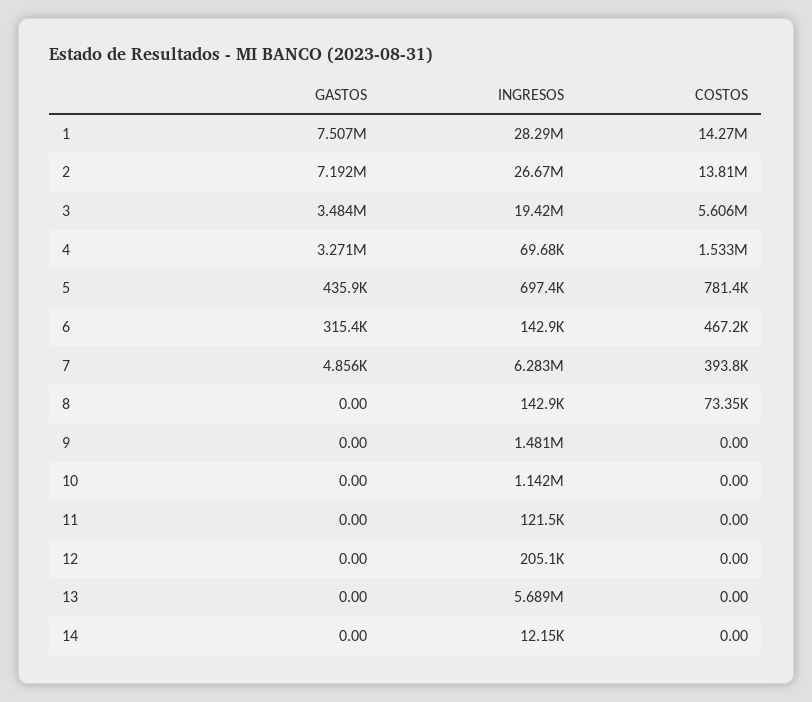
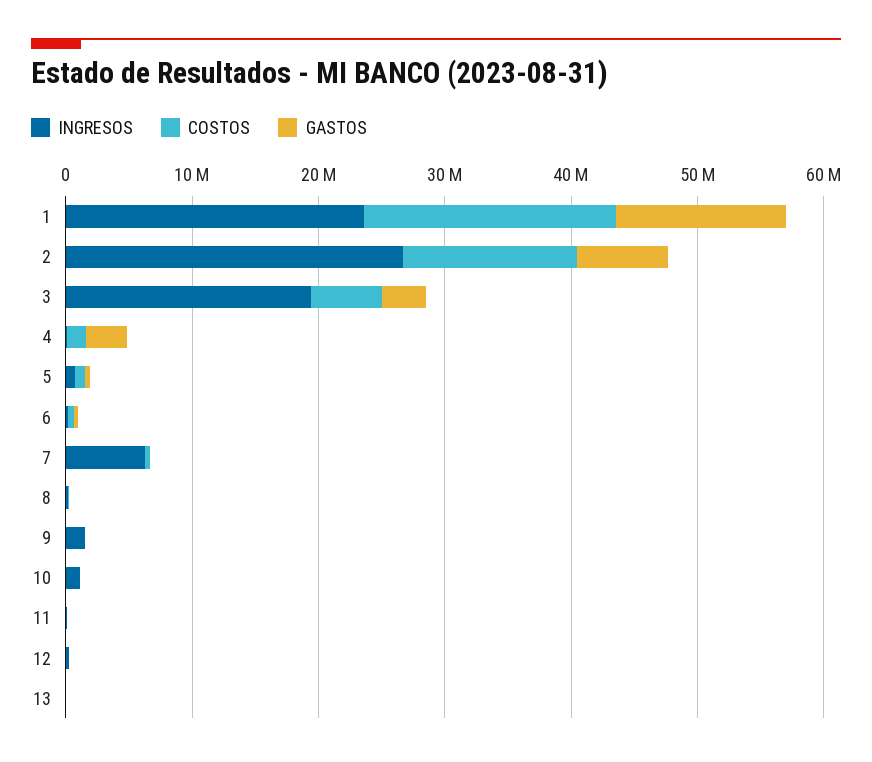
GASTOS, 1: 7507000 -> 14000000
INGRESOS, 1: 28290000 -> 24000000
COSTOS, 1: 14270000 -> 20000000
INGRESOS, 13: 5689000 -> 0
GASTOS, 14: 0 -> none
INGRESOS, 14: 12150 -> none
COSTOS, 14: 0 -> none

